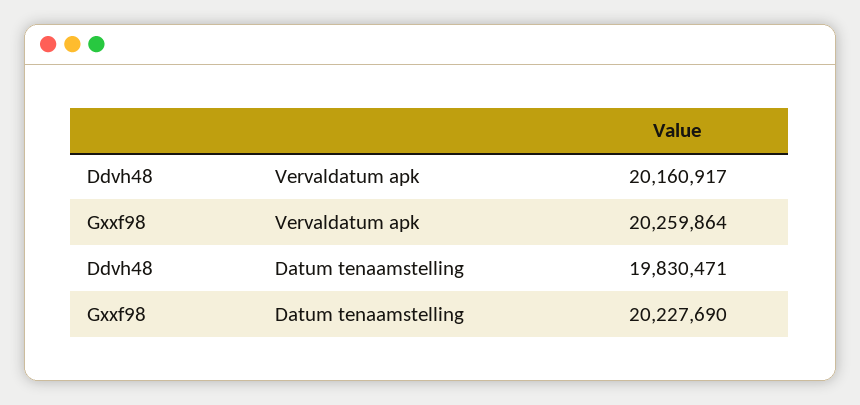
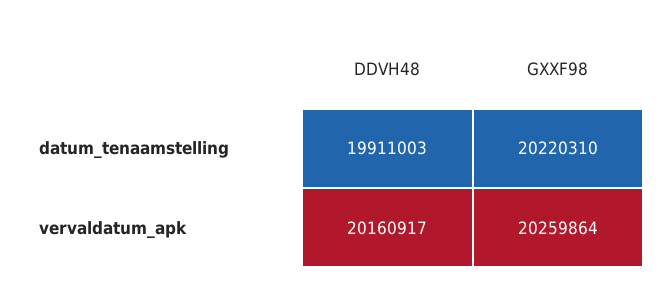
Ddvh48, Datum tenaamstelling: 19830471 -> 19911003
Gxxf98, Datum tenaamstelling: 20227690 -> 20220310

